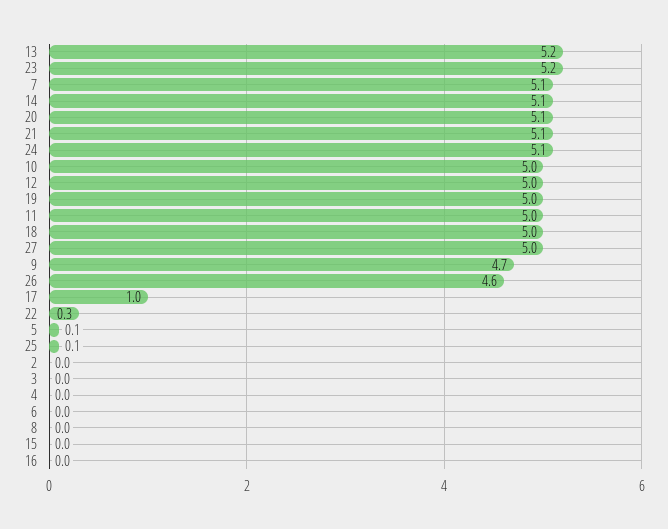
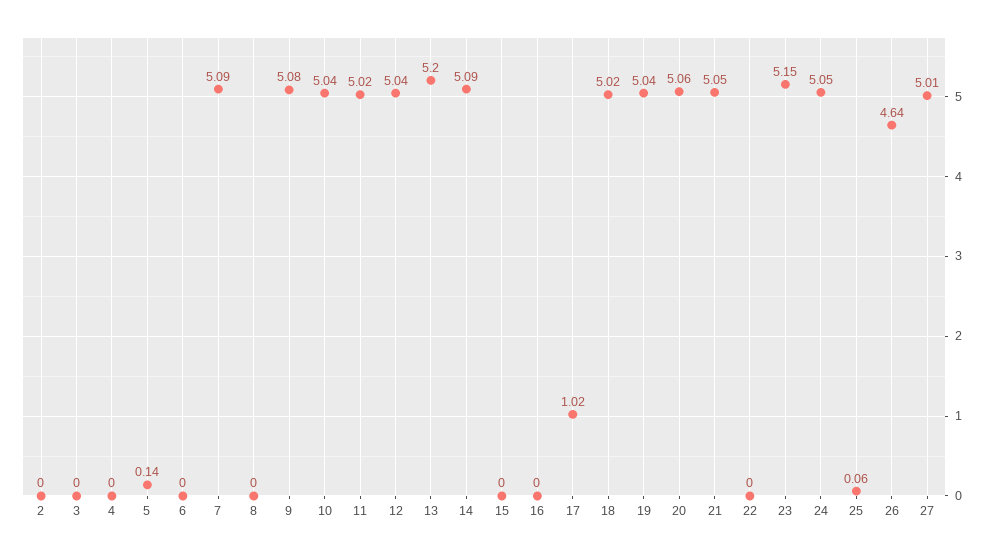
9: 4.7 -> 5.08
22: 0.3 -> 0

